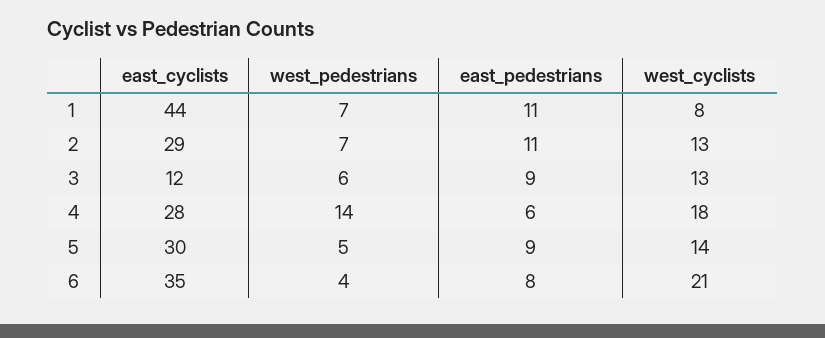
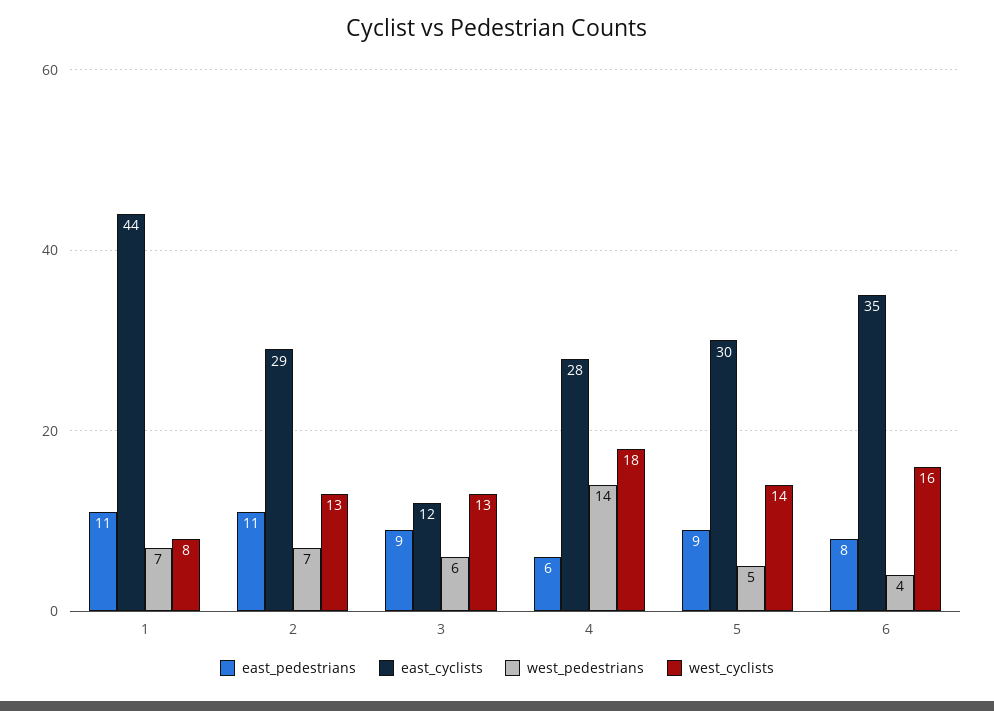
west_cyclists, 6: 21 -> 16

